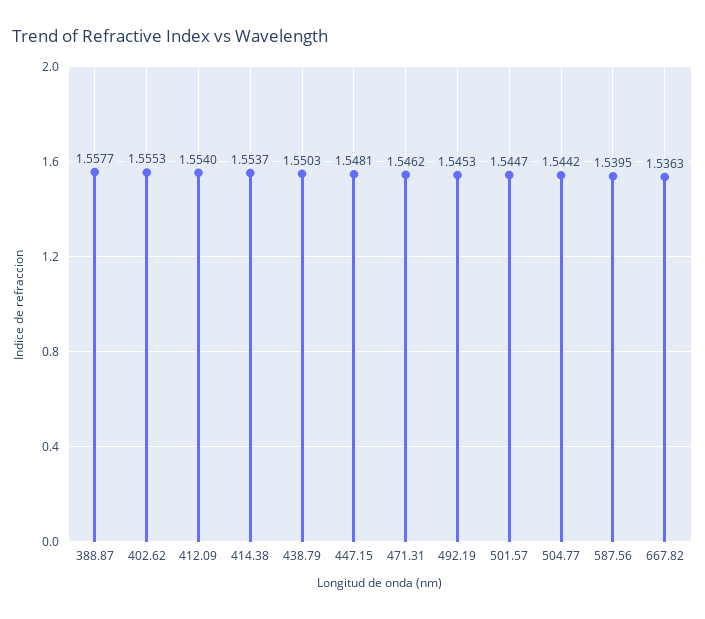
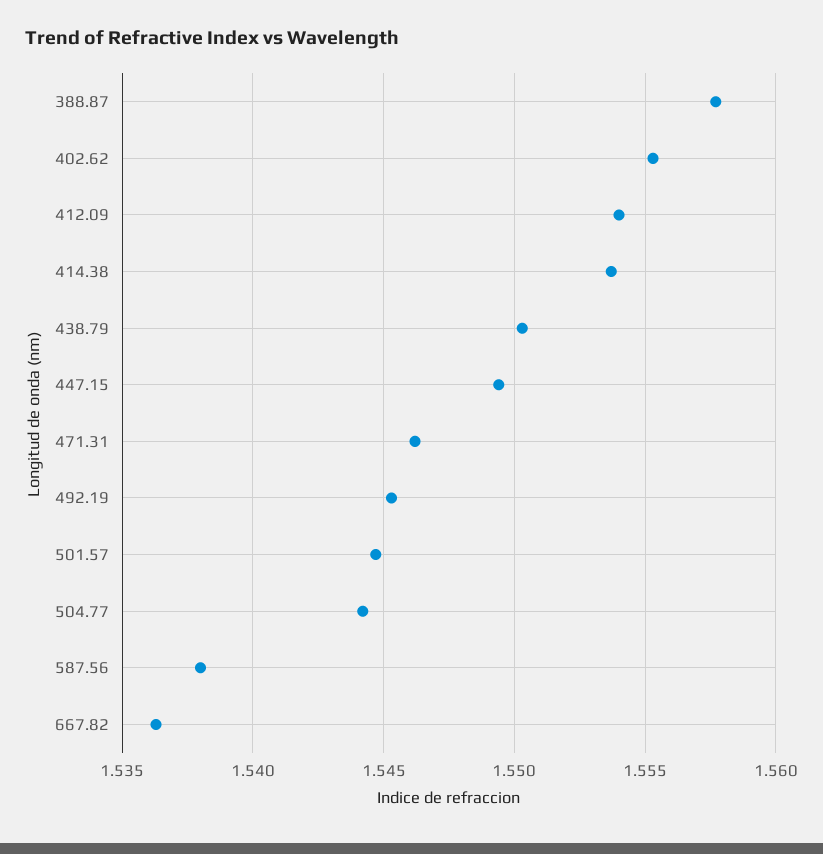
447.15: 1.5481 -> 1.5495
587.56: 1.5395 -> 1.538

